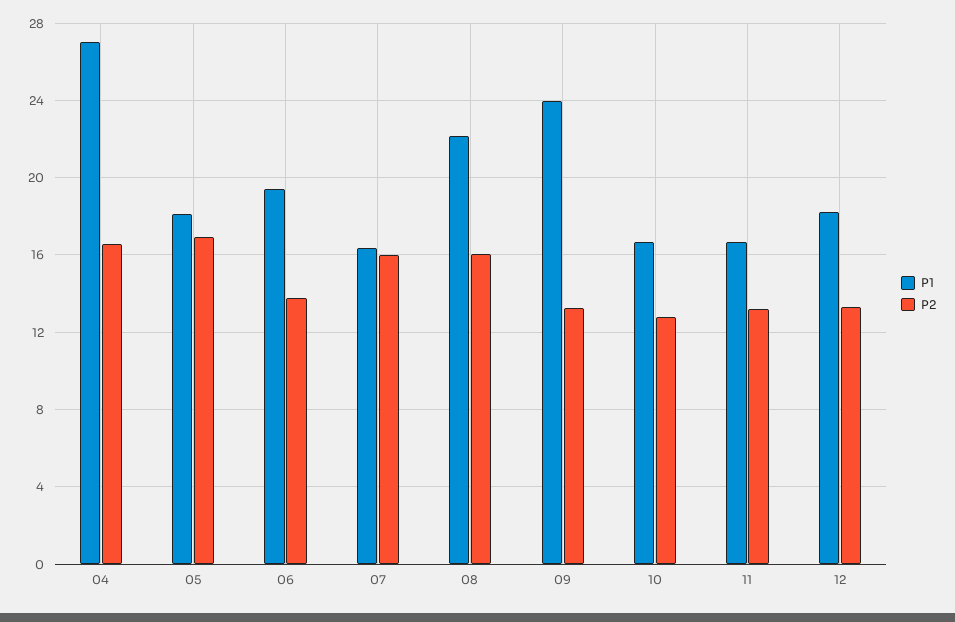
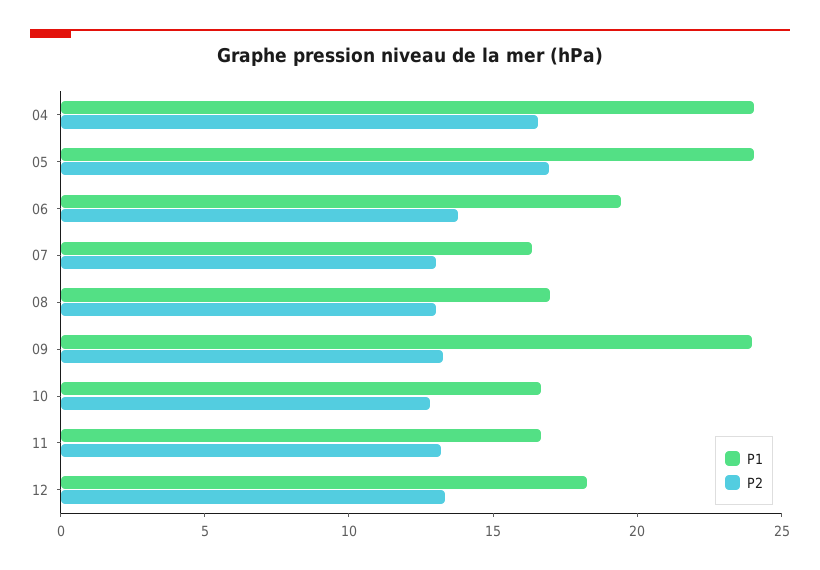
P1, 04: 27 -> 24
P1, 05: 18 -> 24
P2, 07: 16 -> 13
P1, 08: 22 -> 17
P2, 08: 16 -> 13

